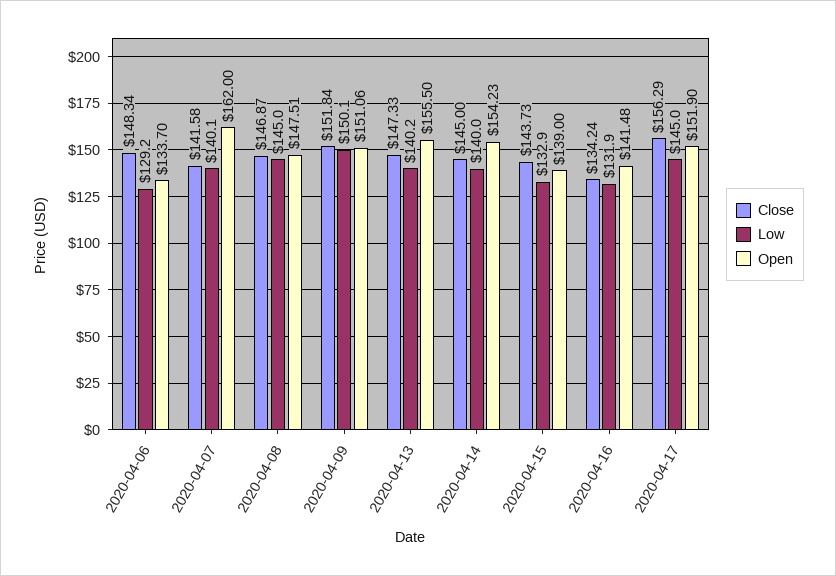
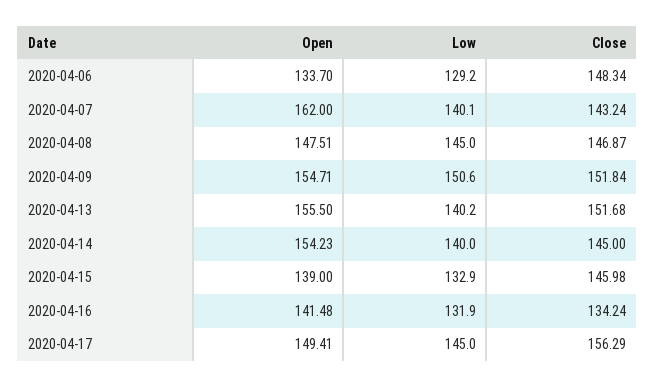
Close, 2020-04-07: 141.58 -> 143.24
Low, 2020-04-09: 150.1 -> 150.6
Open, 2020-04-09: 151.06 -> 154.71
Close, 2020-04-13: 147.33 -> 151.68
Close, 2020-04-15: 143.73 -> 145.98
Open, 2020-04-17: 151.9 -> 149.41

